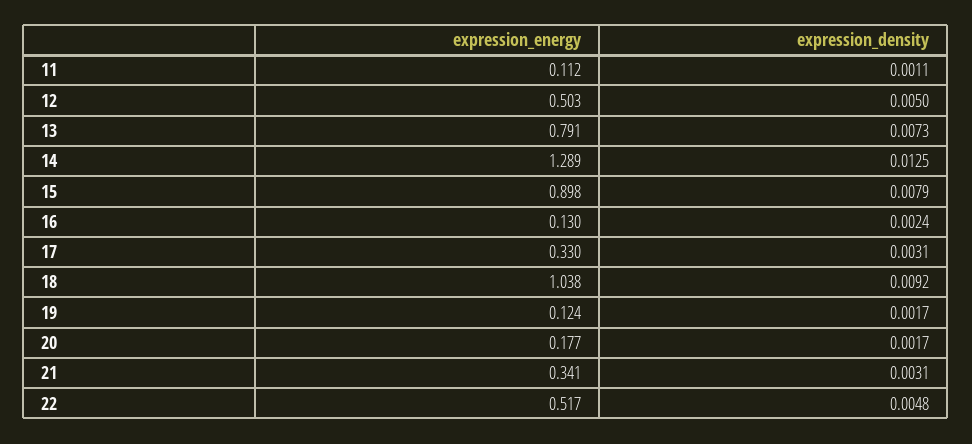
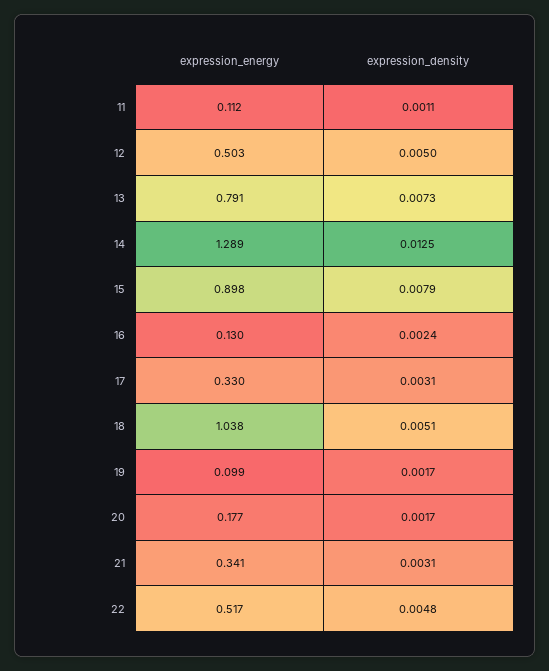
expression_density, 18: 0.0092 -> 0.0051
expression_energy, 19: 0.124 -> 0.099

